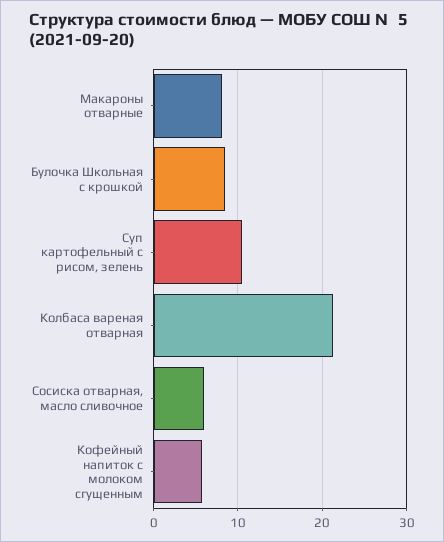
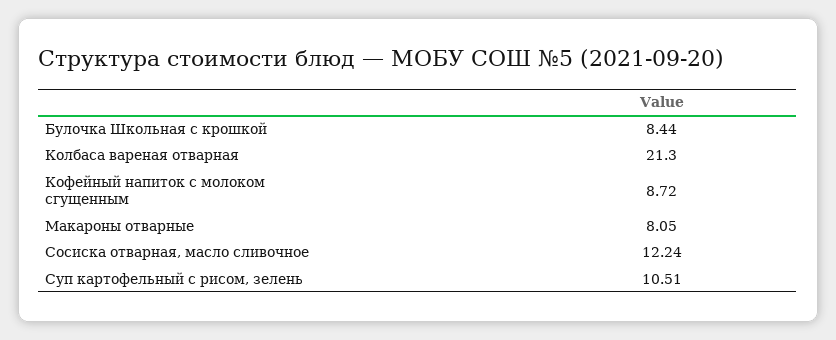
Сосиска отварная, масло сливочное: 6 -> 12.24
Кофейный напиток с молоком сгущенным: 6 -> 8.72

